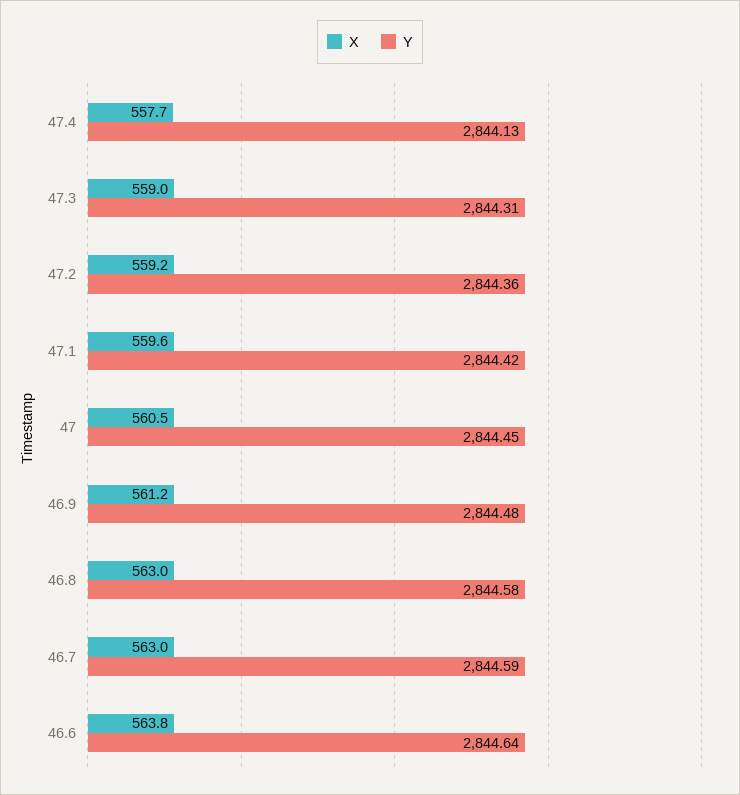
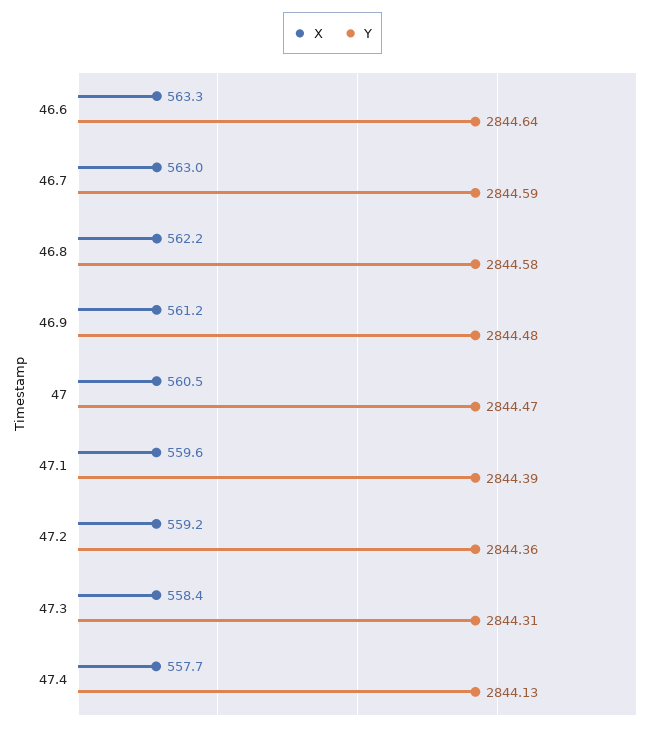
X, 47.3: 559 -> 558.4
Y, 47.1: 2844.42 -> 2844.39
Y, 47: 2844.45 -> 2844.47
X, 46.8: 563 -> 562.2
X, 46.6: 563.8 -> 563.3

